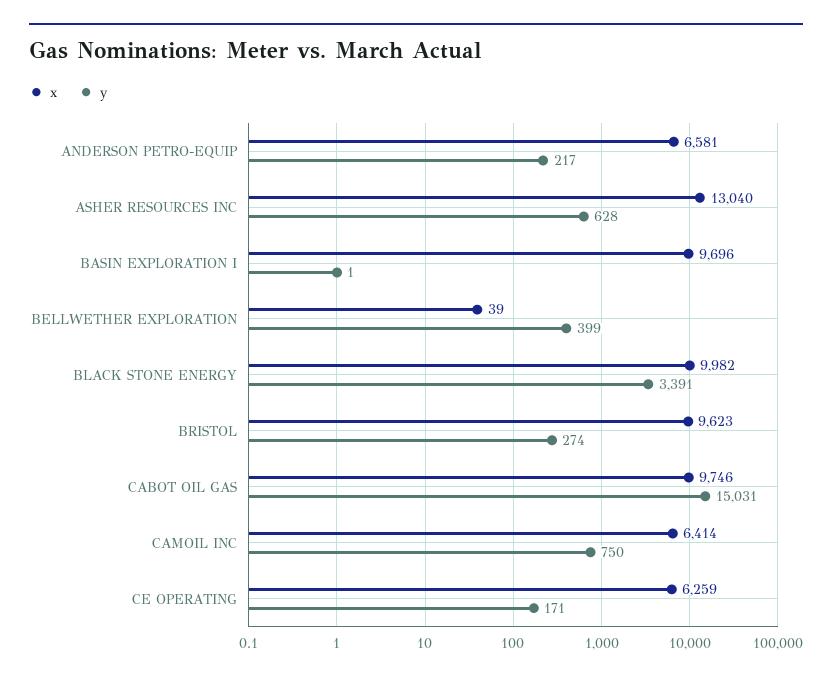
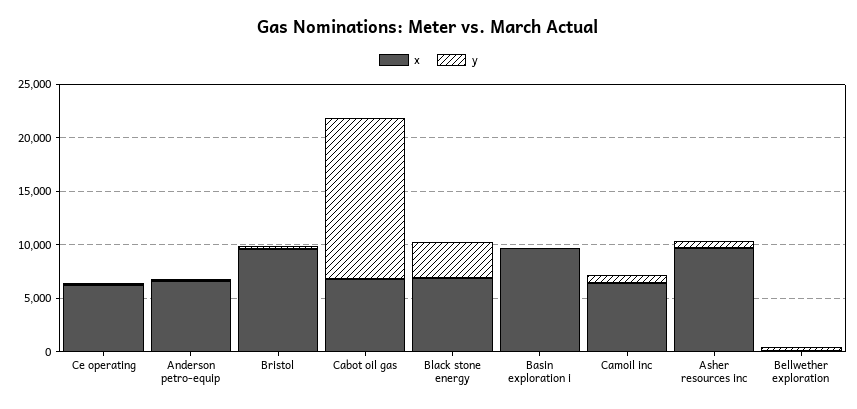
x, ASHER RESOURCES INC: 13040 -> 10000
x, BLACK STONE ENERGY: 9982 -> 7000
x, CABOT OIL GAS: 9746 -> 7000

